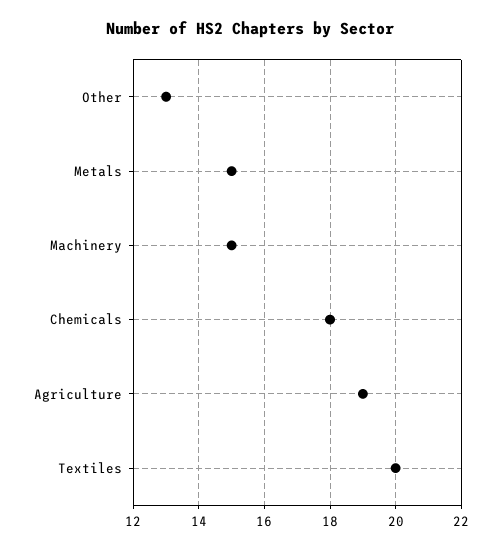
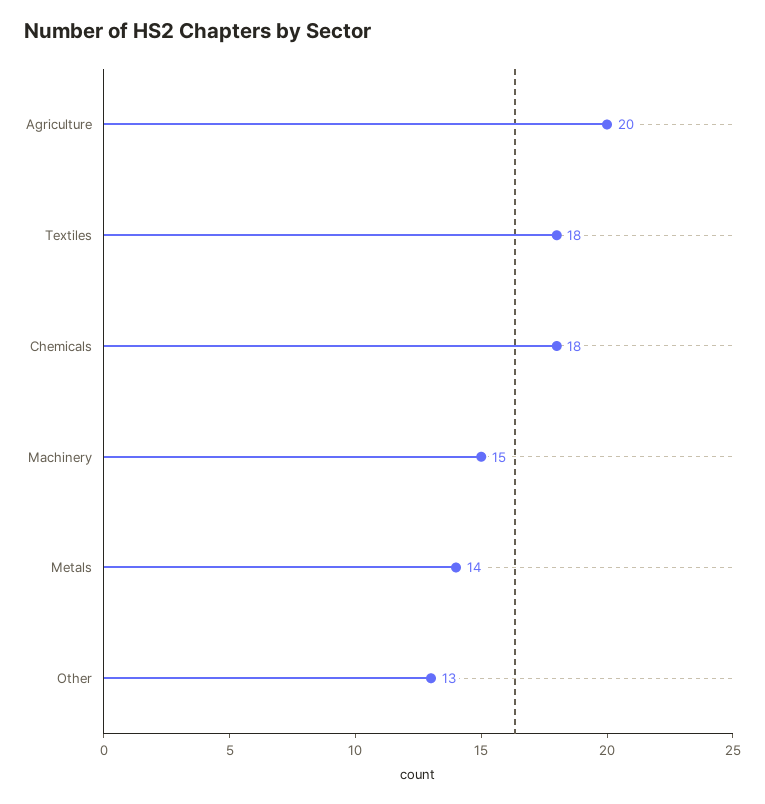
Metals: 15 -> 14
Agriculture: 19 -> 20
Textiles: 20 -> 18

